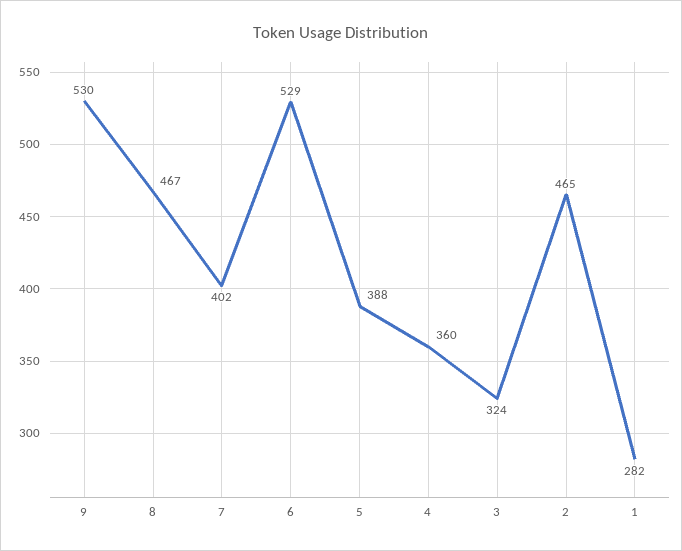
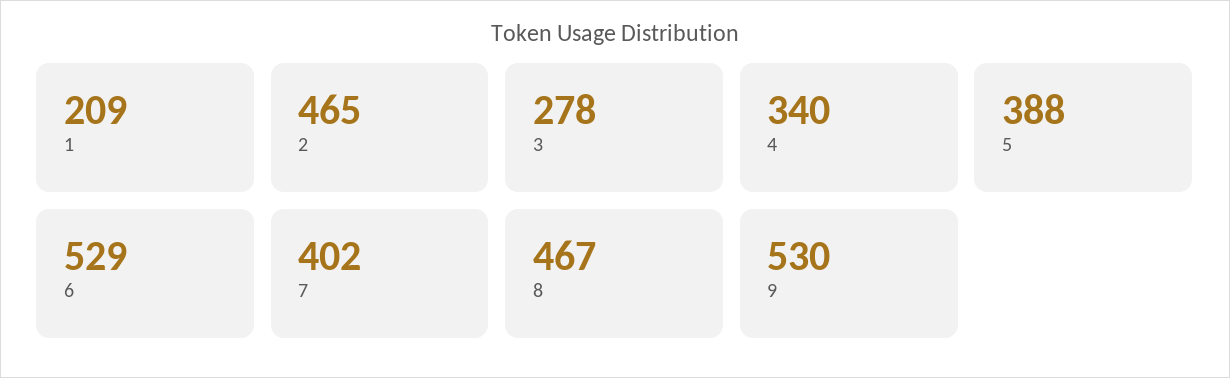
4: 360 -> 340
3: 324 -> 278
1: 282 -> 209

